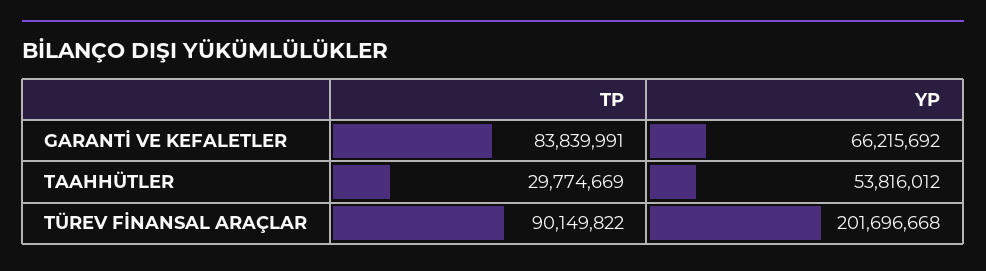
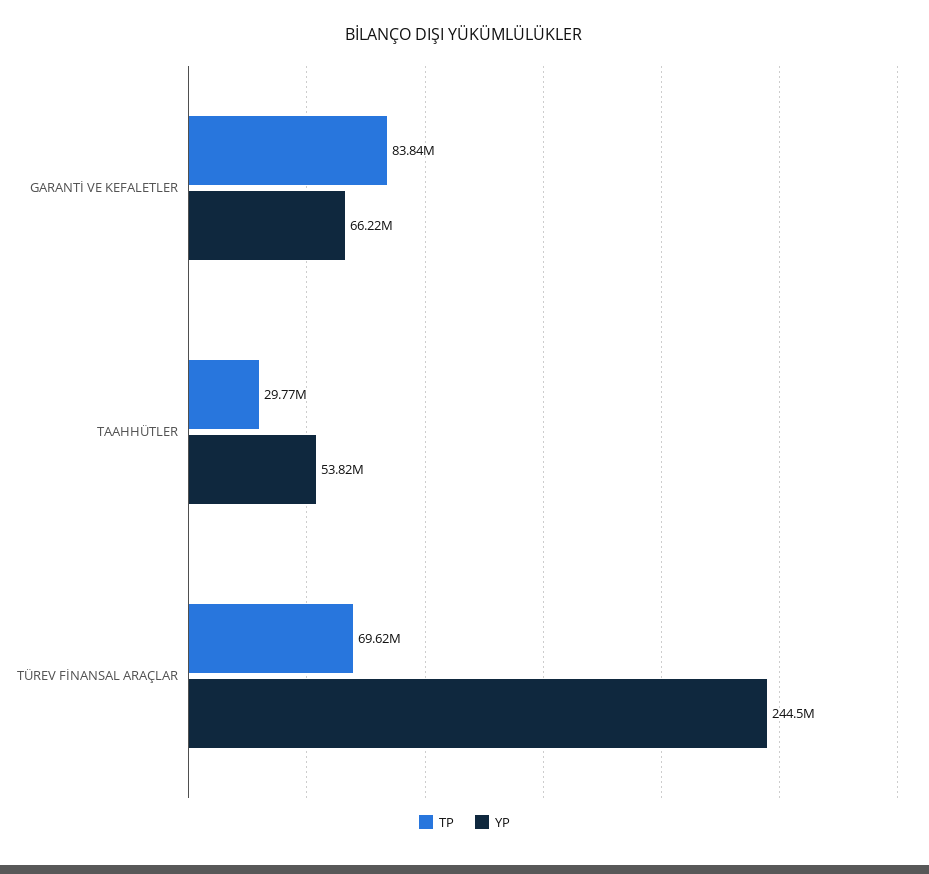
TP, TÜREV FİNANSAL ARAÇLAR: 90149822 -> 69620000
YP, TÜREV FİNANSAL ARAÇLAR: 201696668 -> 244500000

